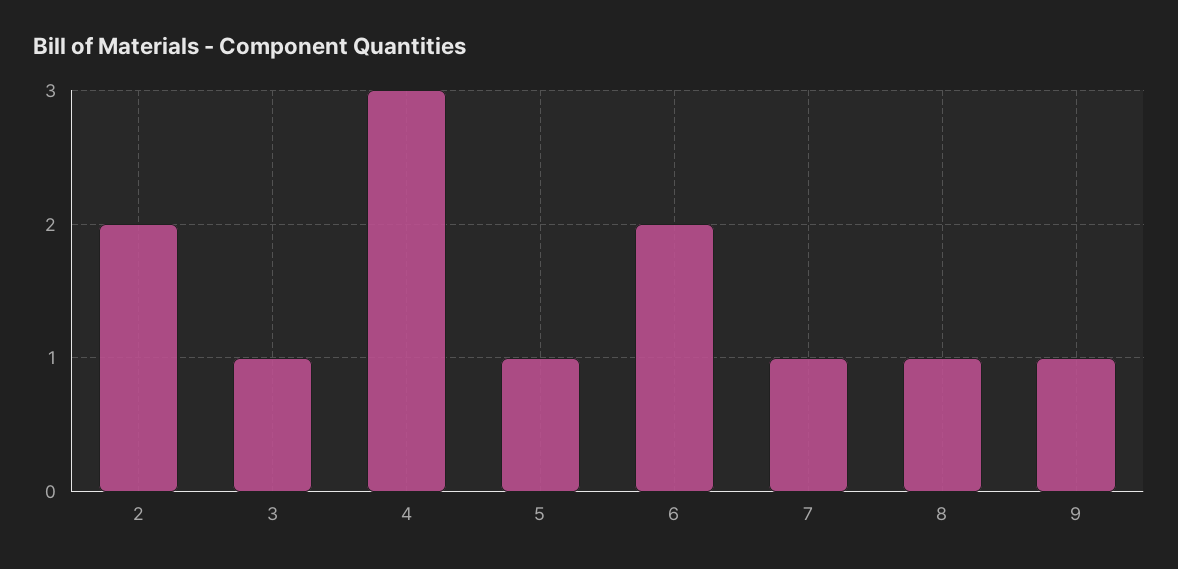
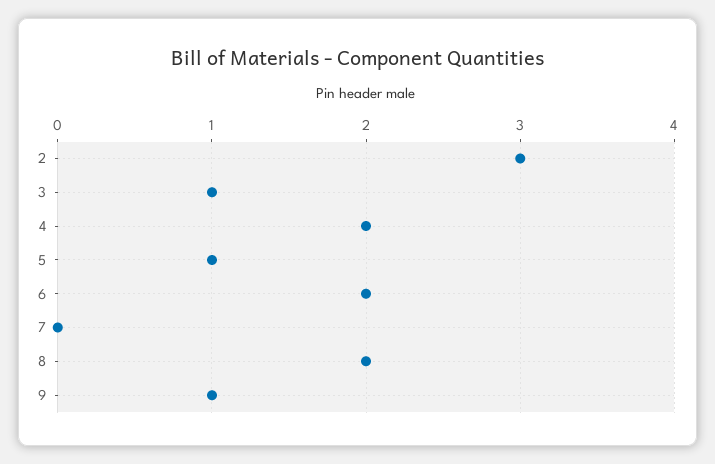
2: 2 -> 3
4: 3 -> 2
7: 1 -> 0
8: 1 -> 2

